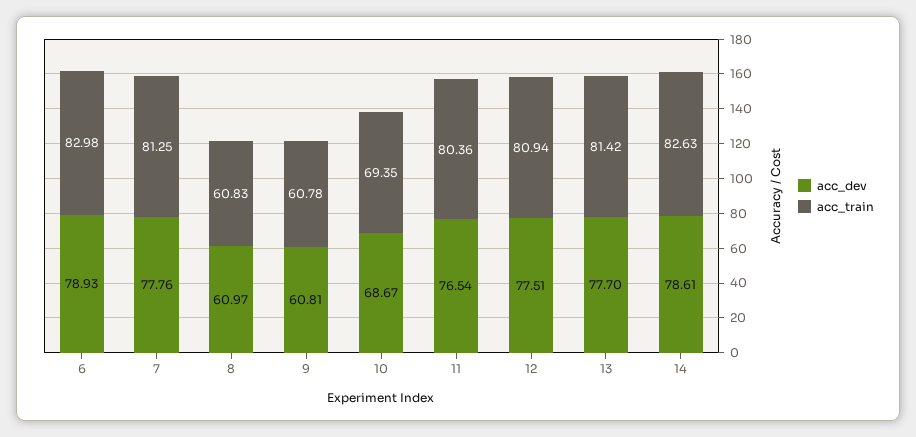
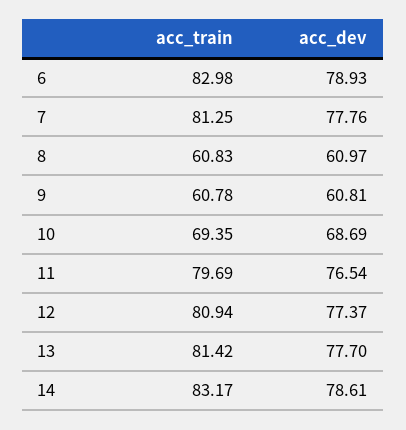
acc_dev, 10: 68.67 -> 68.69
acc_train, 11: 80.36 -> 79.69
acc_dev, 12: 77.51 -> 77.37
acc_train, 14: 82.63 -> 83.17

